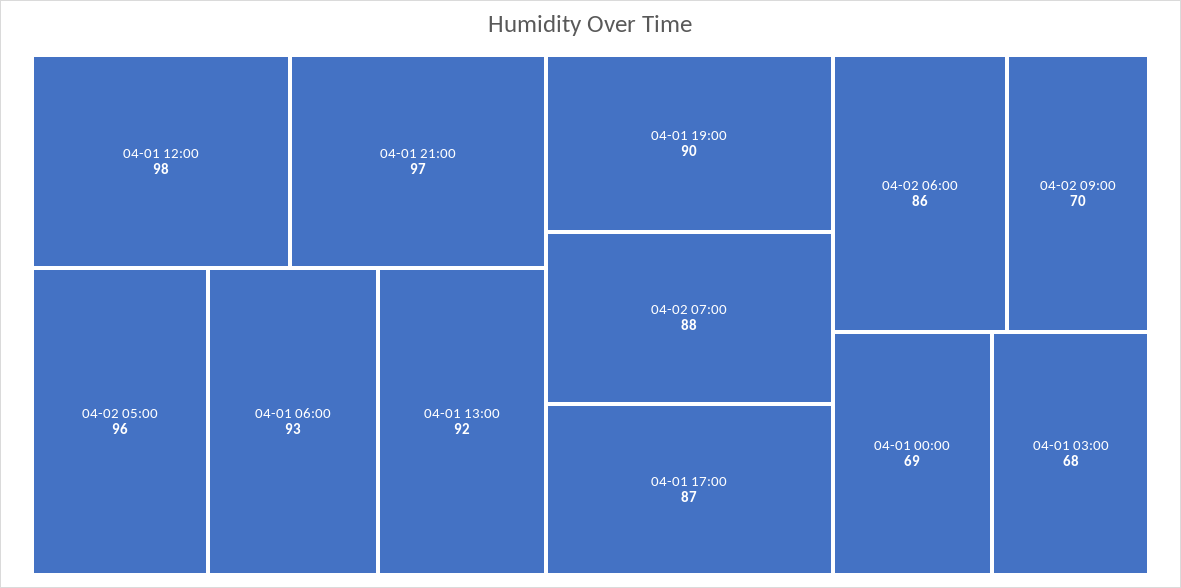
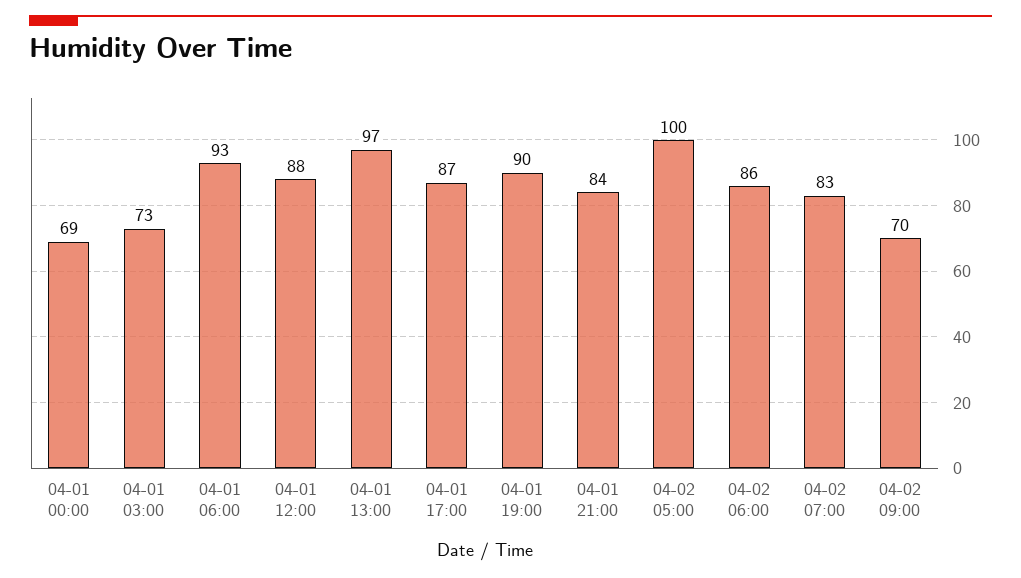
04-01 12:00: 98 -> 88
04-01 21:00: 97 -> 84
04-02 05:00: 96 -> 100
04-01 13:00: 92 -> 97
04-02 07:00: 88 -> 83
04-01 03:00: 68 -> 73

